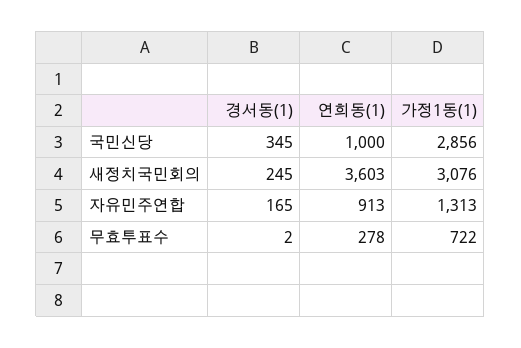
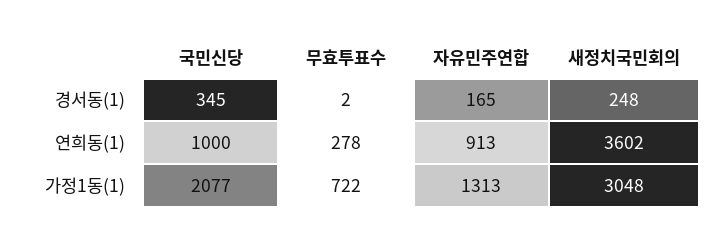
가정1동(1), 국민신당: 2856 -> 2077
경서동(1), 새정치국민회의: 245 -> 248
연희동(1), 새정치국민회의: 3603 -> 3602
가정1동(1), 새정치국민회의: 3076 -> 3048

